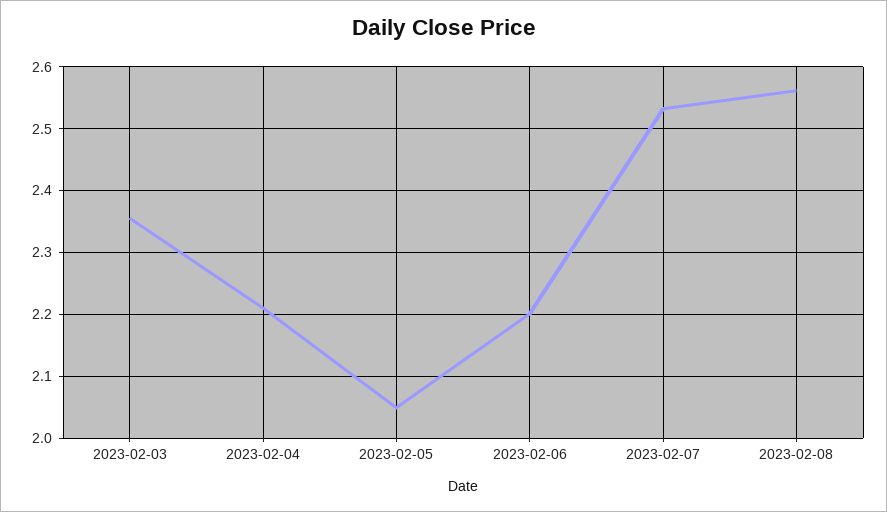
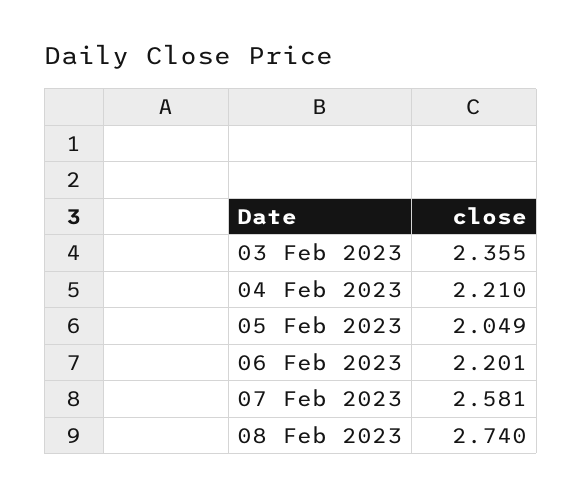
2023-02-07: 2.53 -> 2.581
2023-02-08: 2.56 -> 2.74

